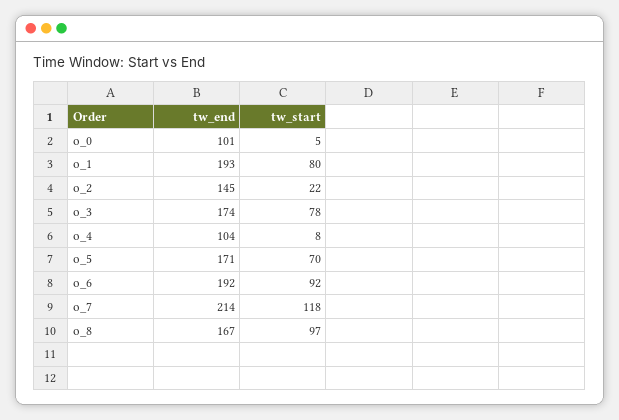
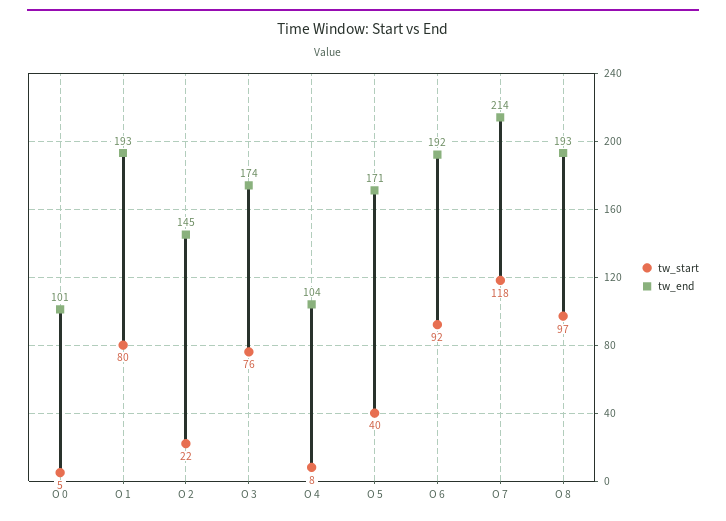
tw_start, o_3: 78 -> 76
tw_start, o_5: 70 -> 40
tw_end, o_8: 167 -> 193

